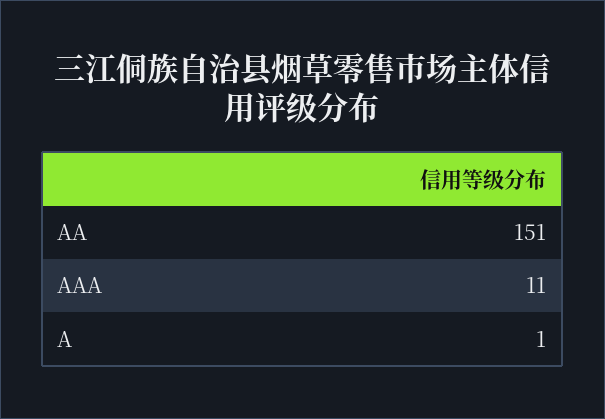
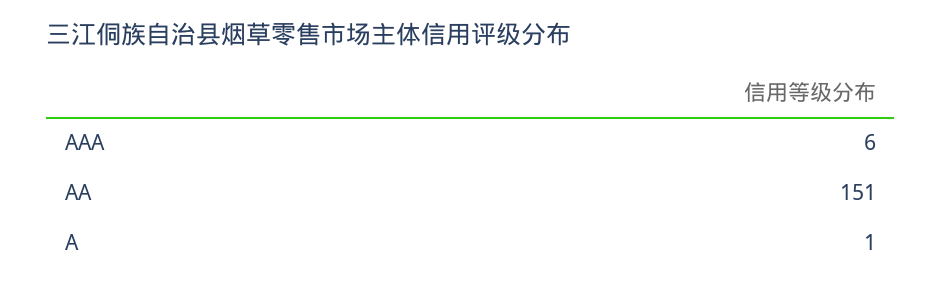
AAA: 11 -> 6

